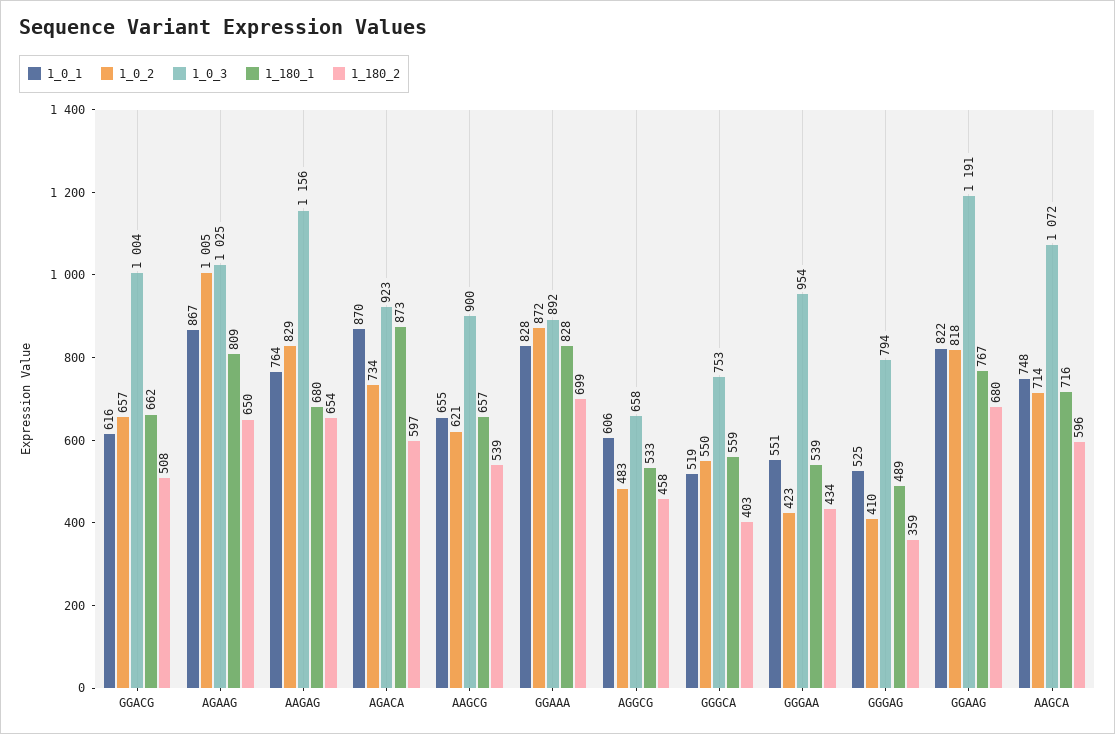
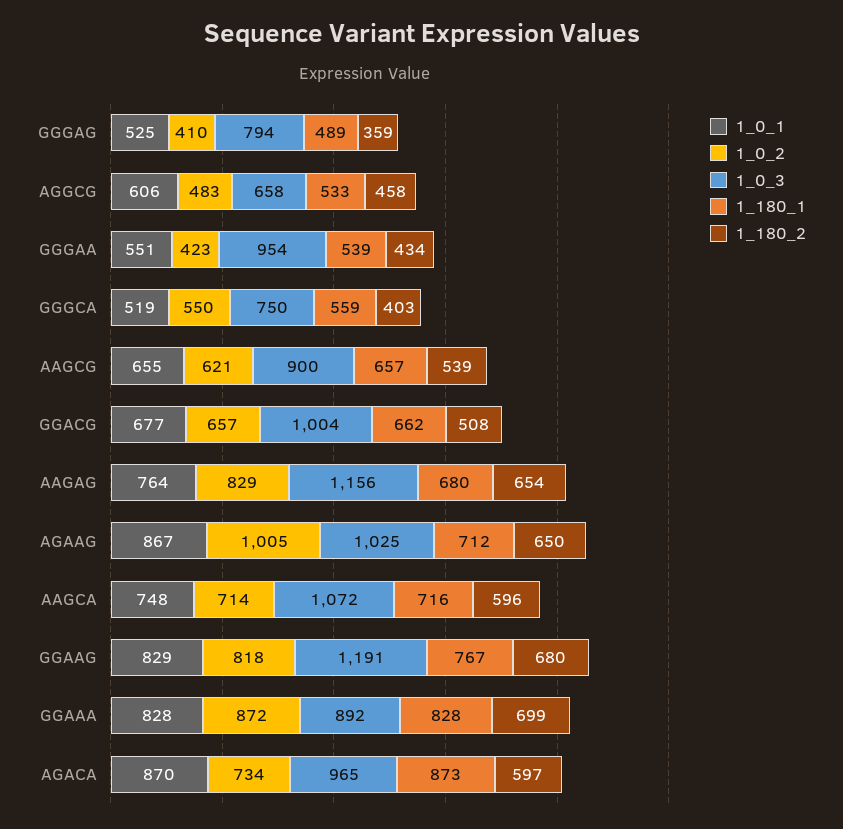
1_0_1, GGACG: 616 -> 677
1_180_1, AGAAG: 809 -> 712
1_0_3, AGACA: 923 -> 965
1_0_3, GGGCA: 753 -> 750
1_0_1, GGAAG: 822 -> 829

